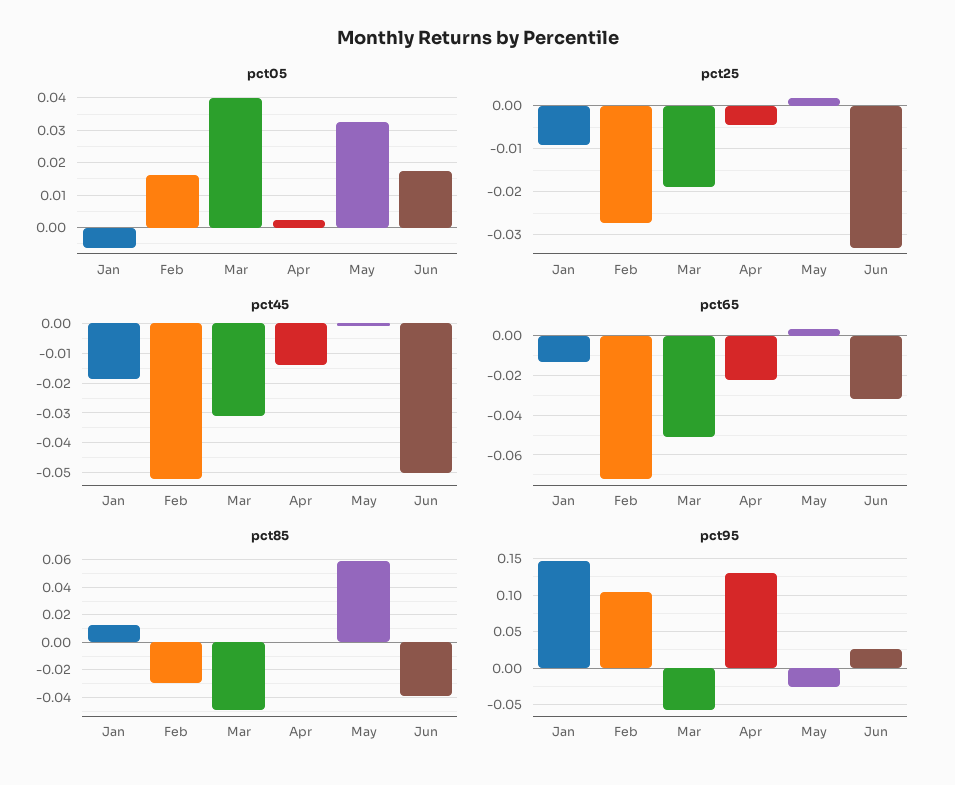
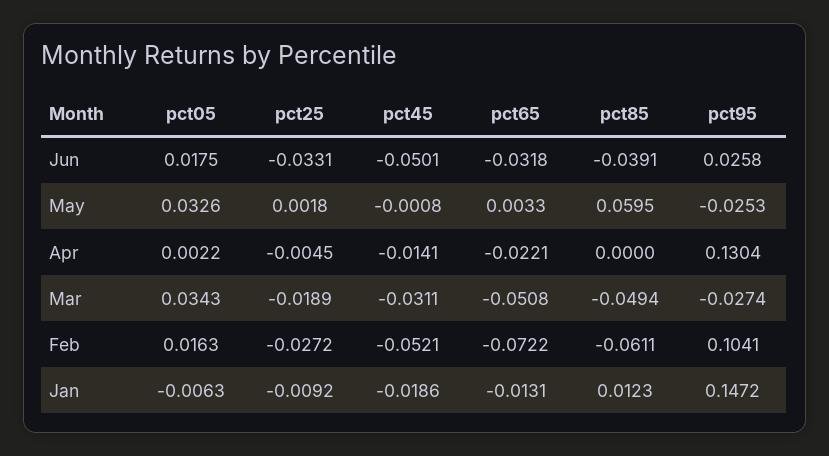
pct05, Mar: 0.04 -> 0.0343
pct85, Feb: -0.03 -> -0.0611
pct95, Mar: -0.06 -> -0.0274

